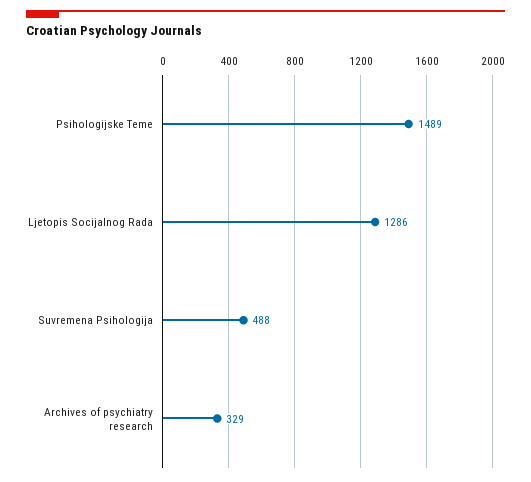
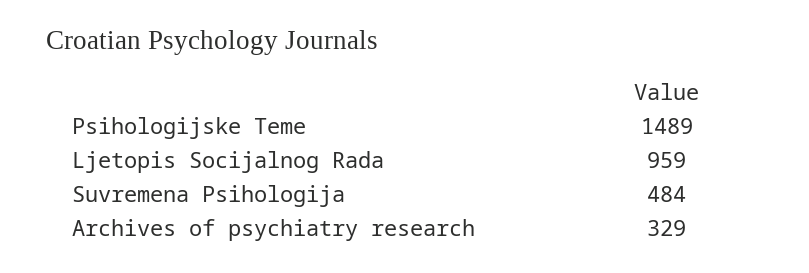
Ljetopis Socijalnog Rada: 1286 -> 959
Suvremena Psihologija: 488 -> 484

